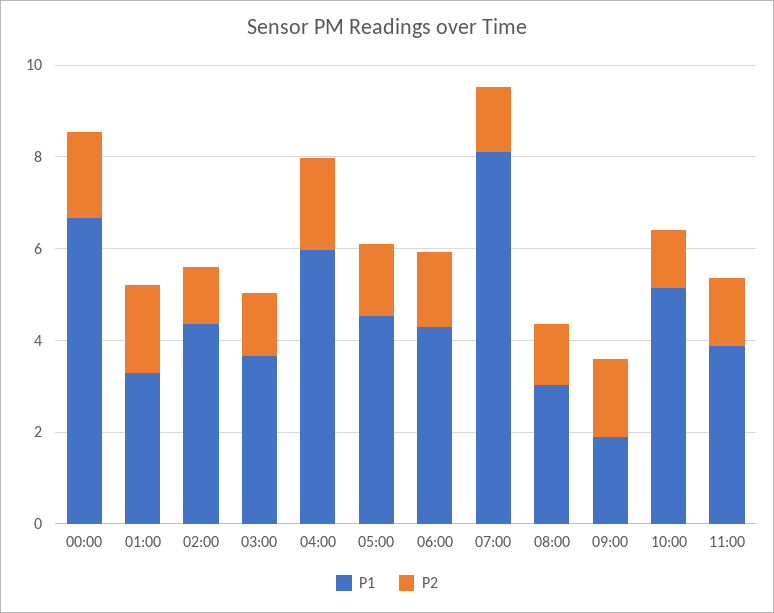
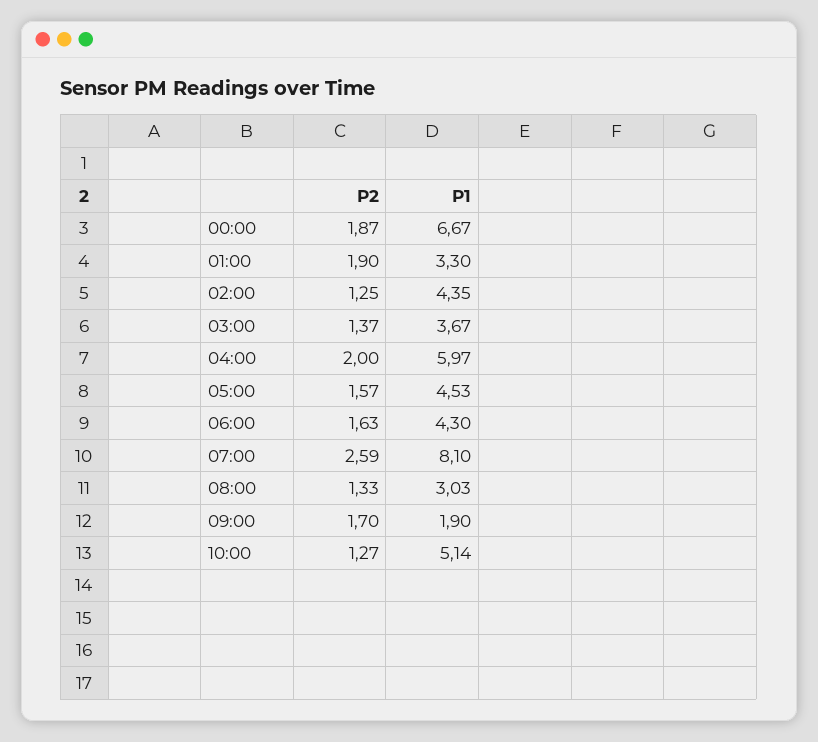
P2, 07:00: 1.5 -> 2.59
P1, 11:00: 4 -> none
P2, 11:00: 1.5 -> none

